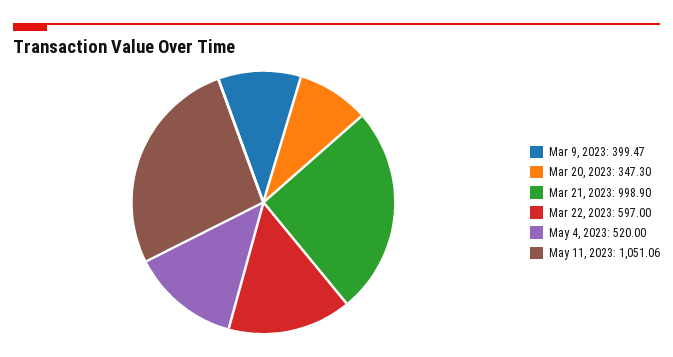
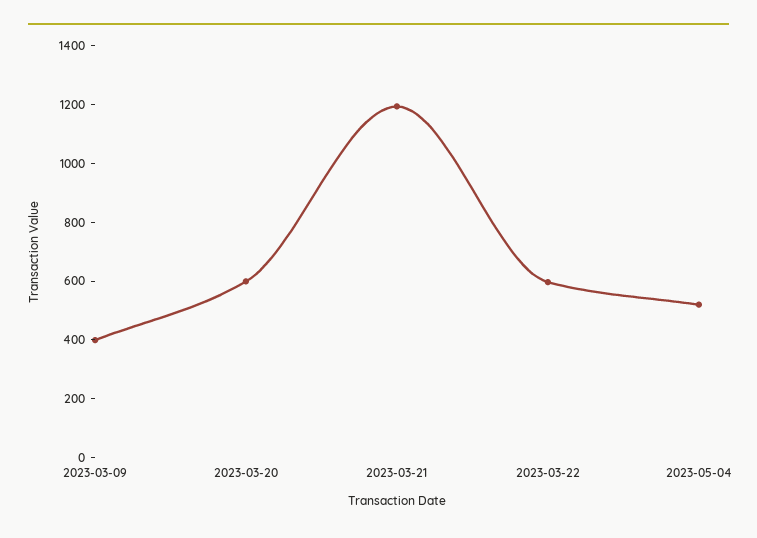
Mar 20, 2023: 347.3 -> 600
Mar 21, 2023: 998.9 -> 1200
May 11, 2023: 1051.06 -> none

